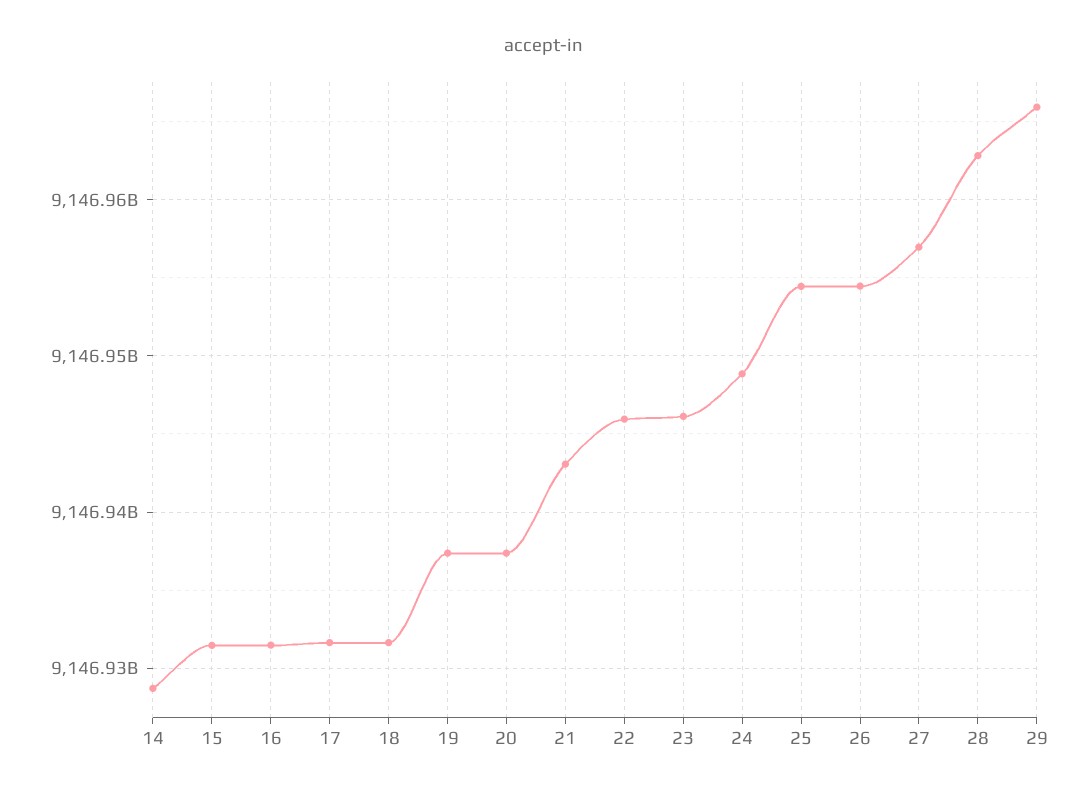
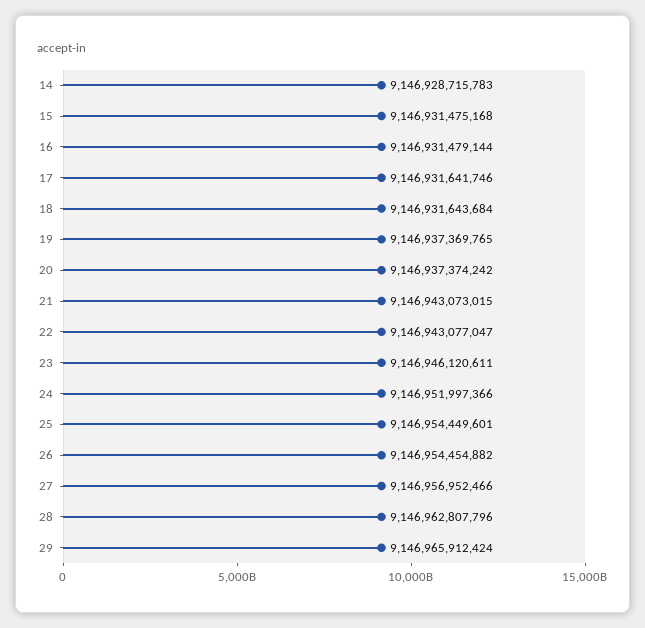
22: 9146946000000 -> 9146943077047
24: 9146949000000 -> 9146951997366

